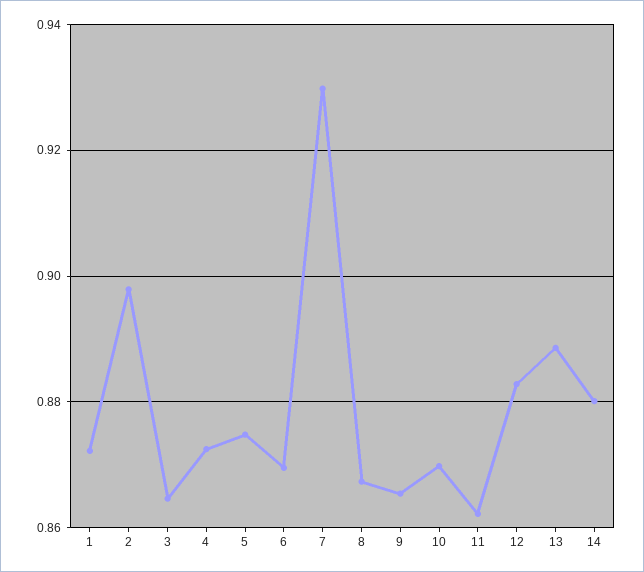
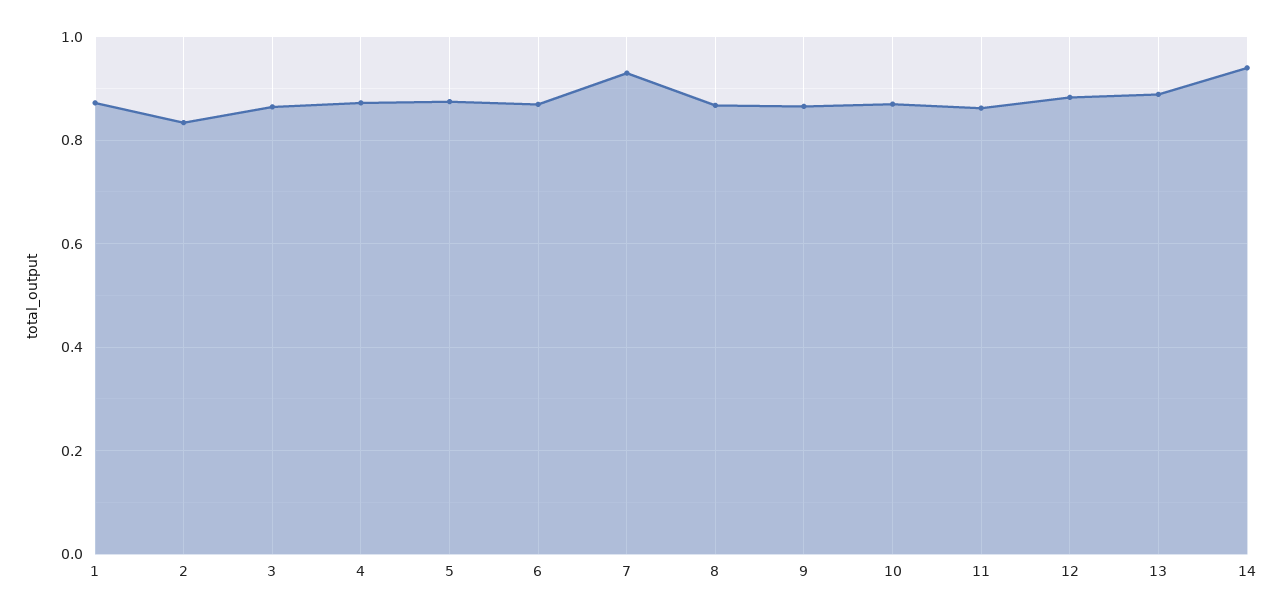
2: 0.898 -> 0.84
14: 0.88 -> 0.94

